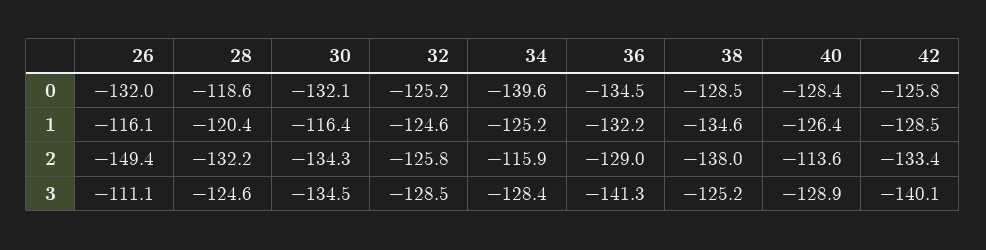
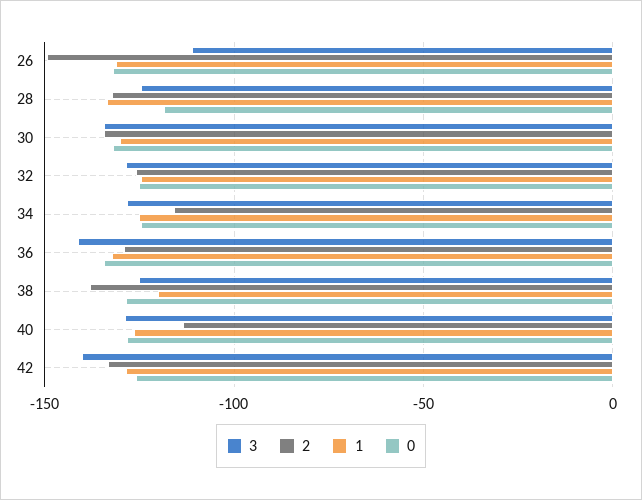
0, 34: -139.6 -> -125
1, 26: -116.1 -> -130
1, 28: -120.4 -> -135
1, 30: -116.4 -> -130
1, 38: -134.6 -> -120

